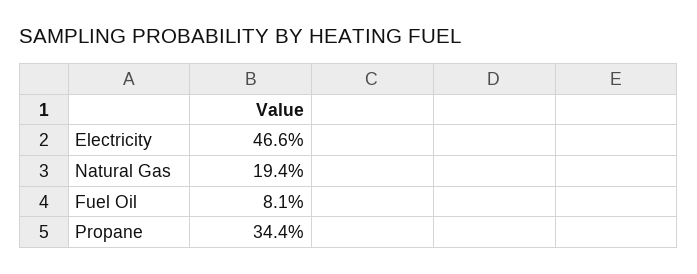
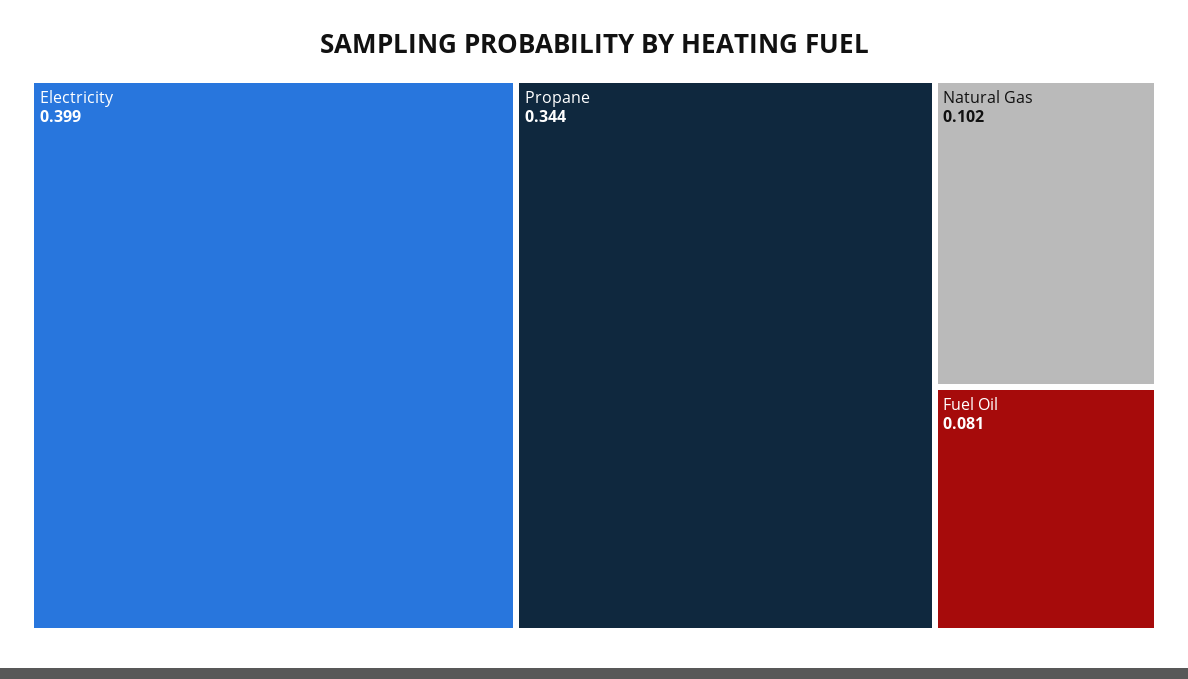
Electricity: 0.466 -> 0.399
Natural Gas: 0.194 -> 0.102

